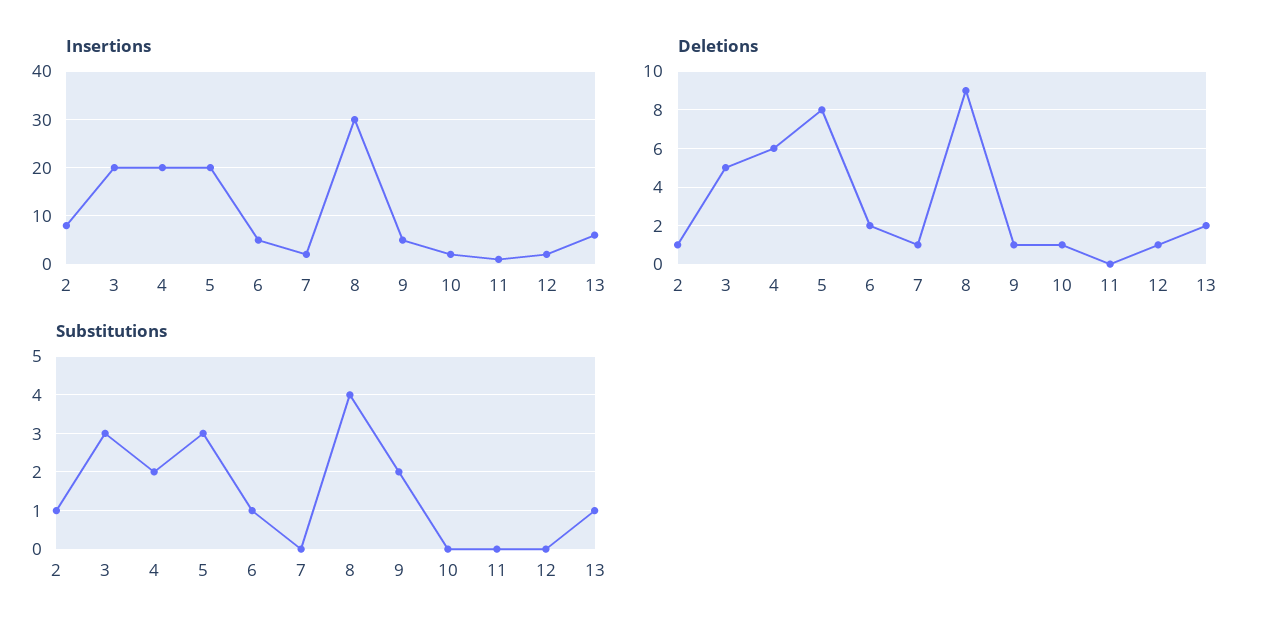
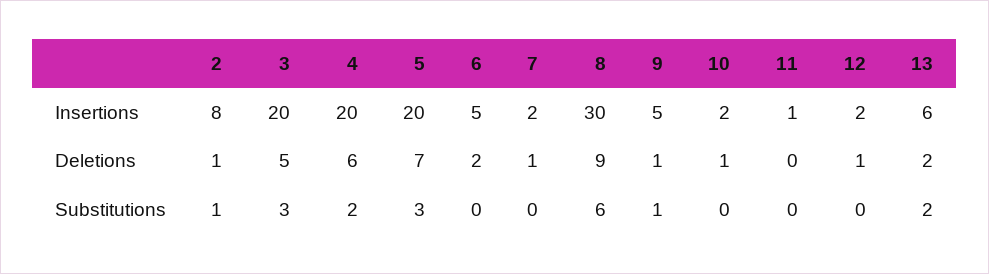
Deletions, 5: 8 -> 7
Substitutions, 6: 1 -> 0
Substitutions, 8: 4 -> 6
Substitutions, 9: 2 -> 1
Substitutions, 13: 1 -> 2

